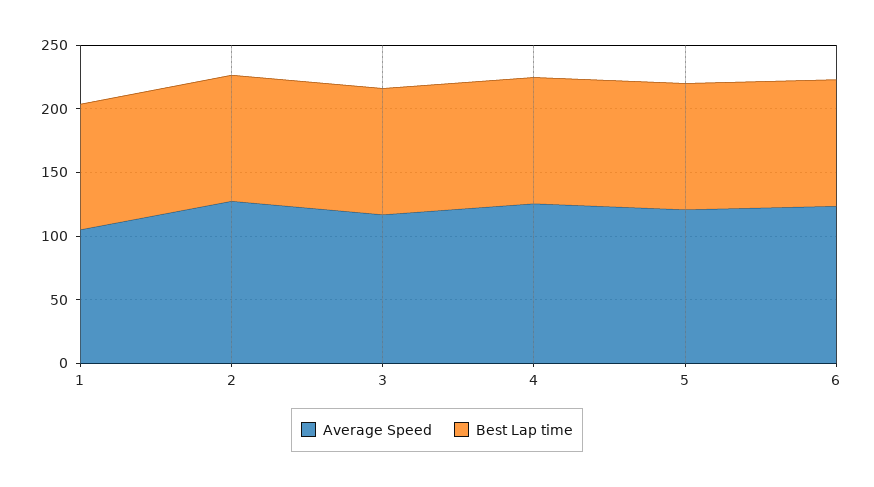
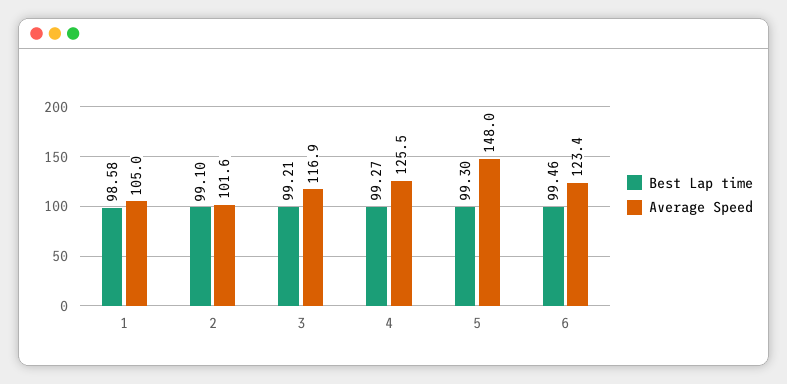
Average Speed, 2: 130 -> 101.6
Average Speed, 5: 120 -> 148

